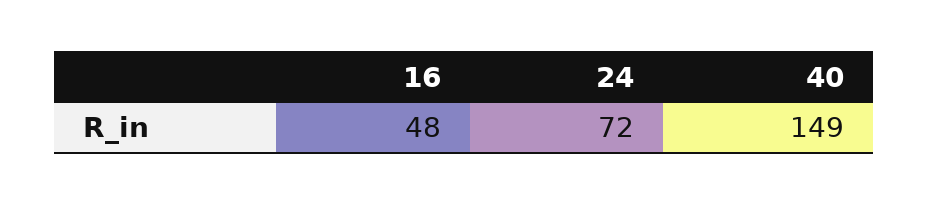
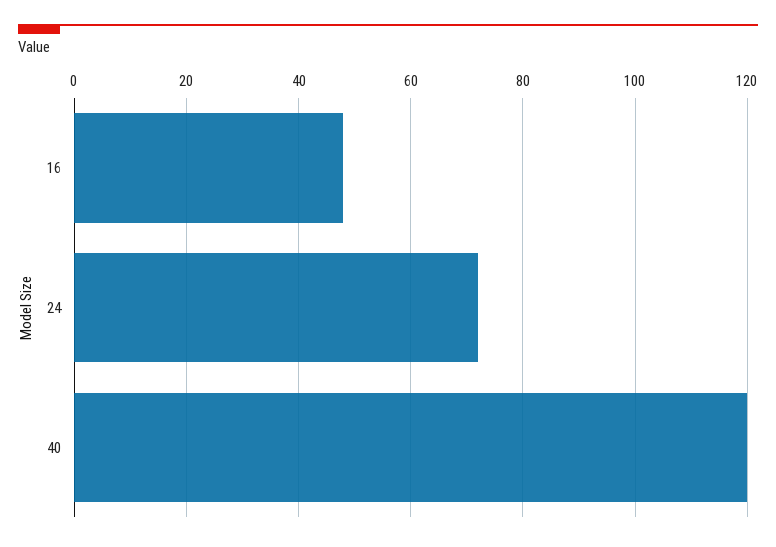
40: 149 -> 120

